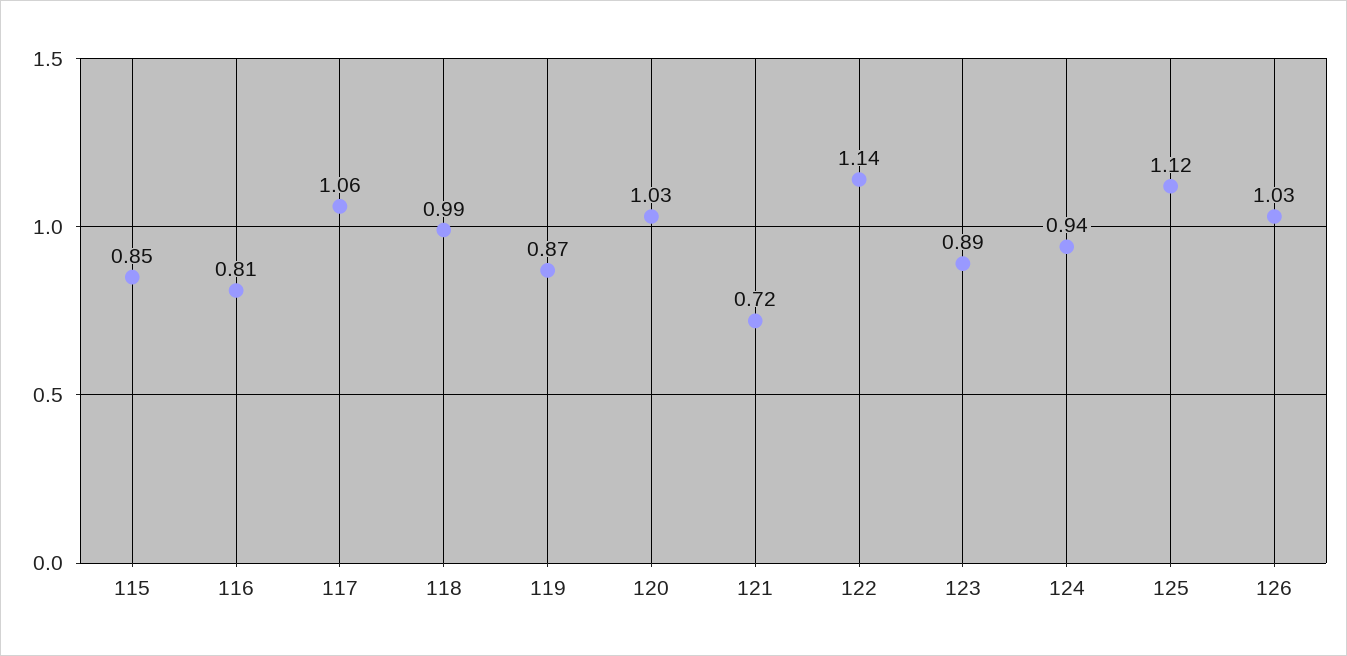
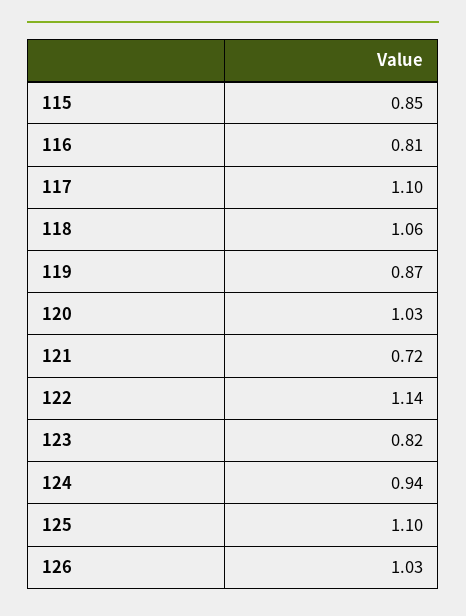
117: 1.06 -> 1.1
118: 0.99 -> 1.06
123: 0.89 -> 0.82
125: 1.12 -> 1.1

